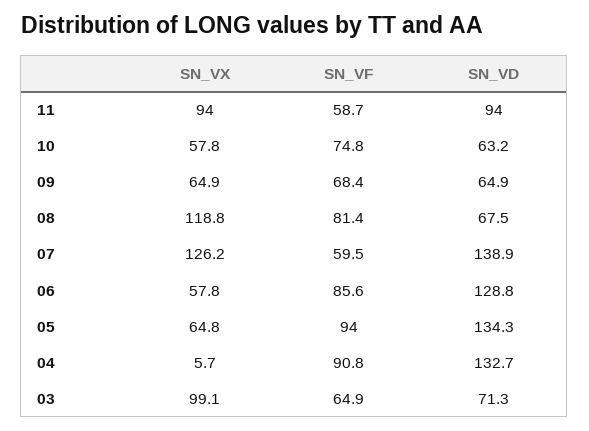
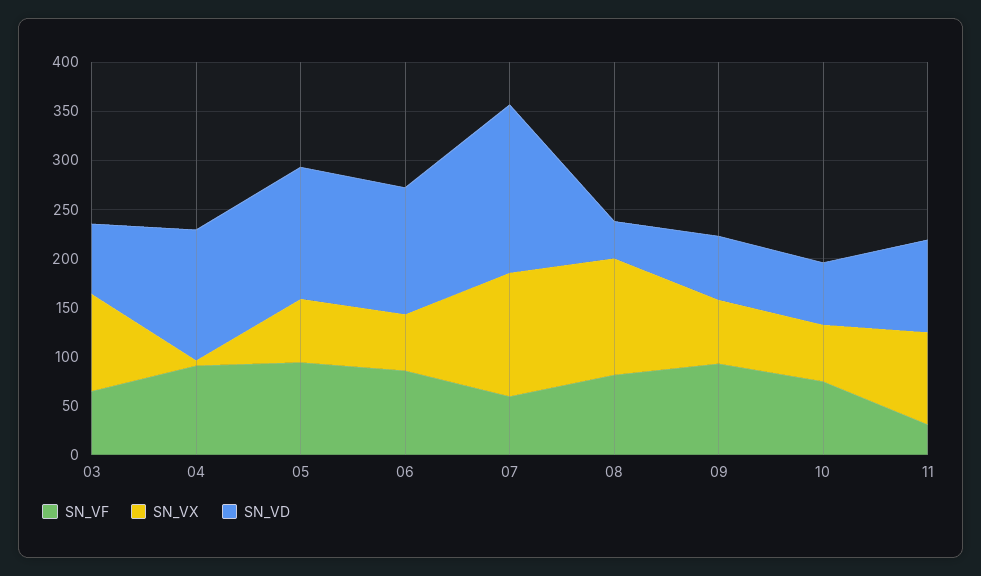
SN_VF, 11: 58.7 -> 30
SN_VF, 09: 68.4 -> 90
SN_VD, 08: 67.5 -> 40
SN_VD, 07: 138.9 -> 170

